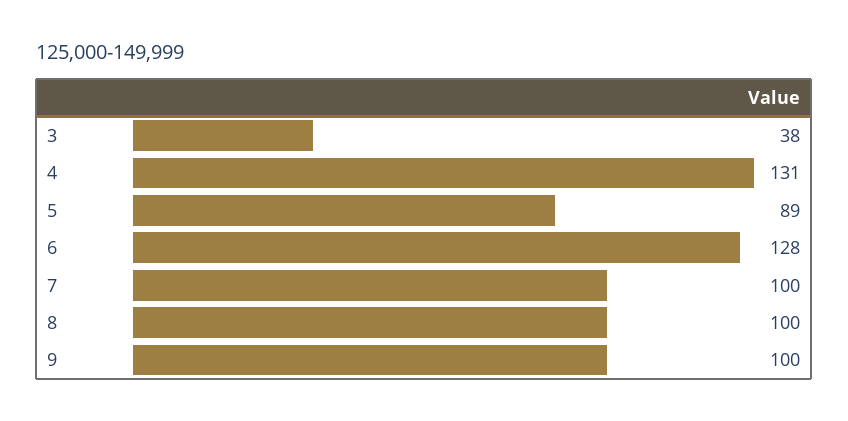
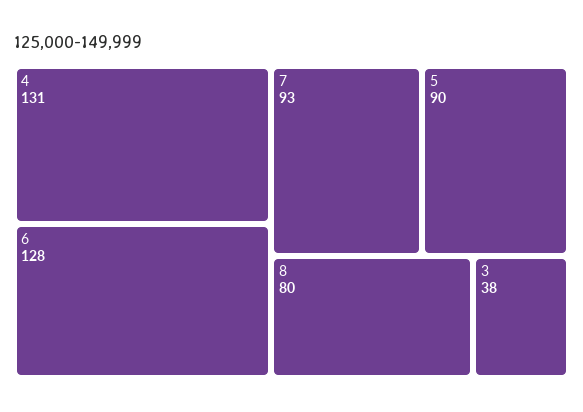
5: 89 -> 90
7: 100 -> 93
8: 100 -> 80
9: 100 -> none

